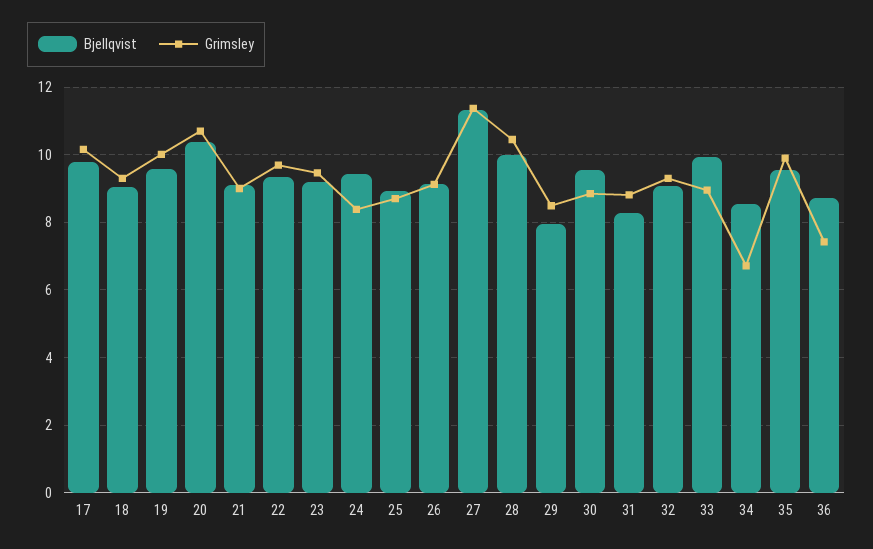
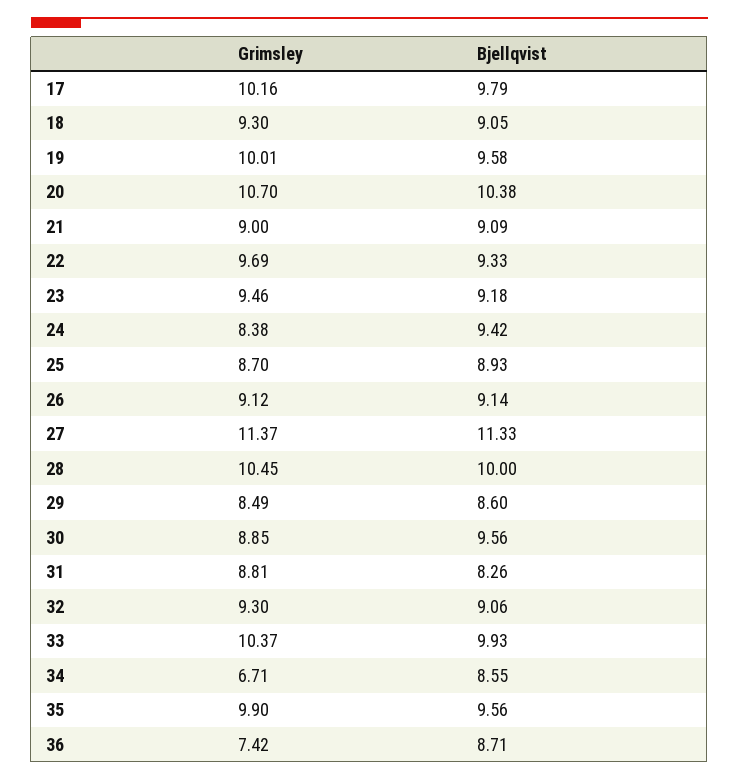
Bjellqvist, 29: 8 -> 8.6
Grimsley, 33: 9 -> 10.37

